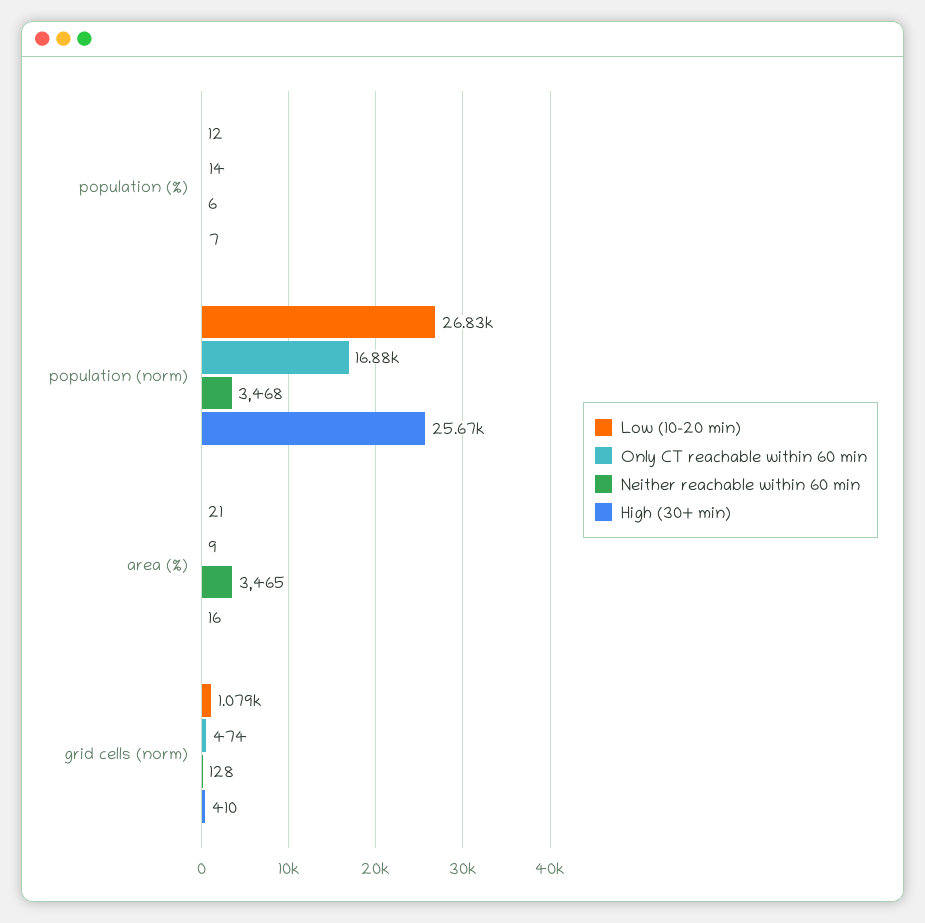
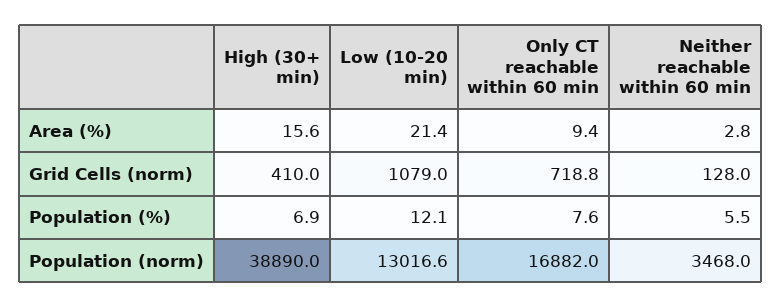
Only CT reachable within 60 min, population (%): 14 -> 7.6
Low (10-20 min), population (norm): 26830 -> 13016.6
High (30+ min), population (norm): 25670 -> 38890
Neither reachable within 60 min, area (%): 3465 -> 2.8
Only CT reachable within 60 min, grid cells (norm): 474 -> 718.8

